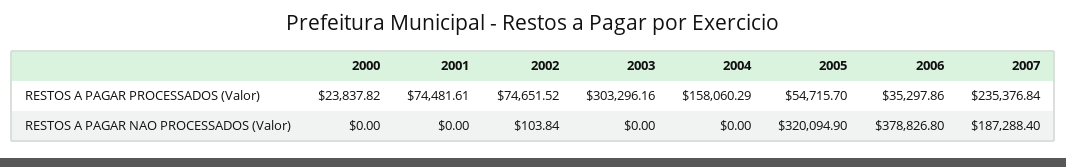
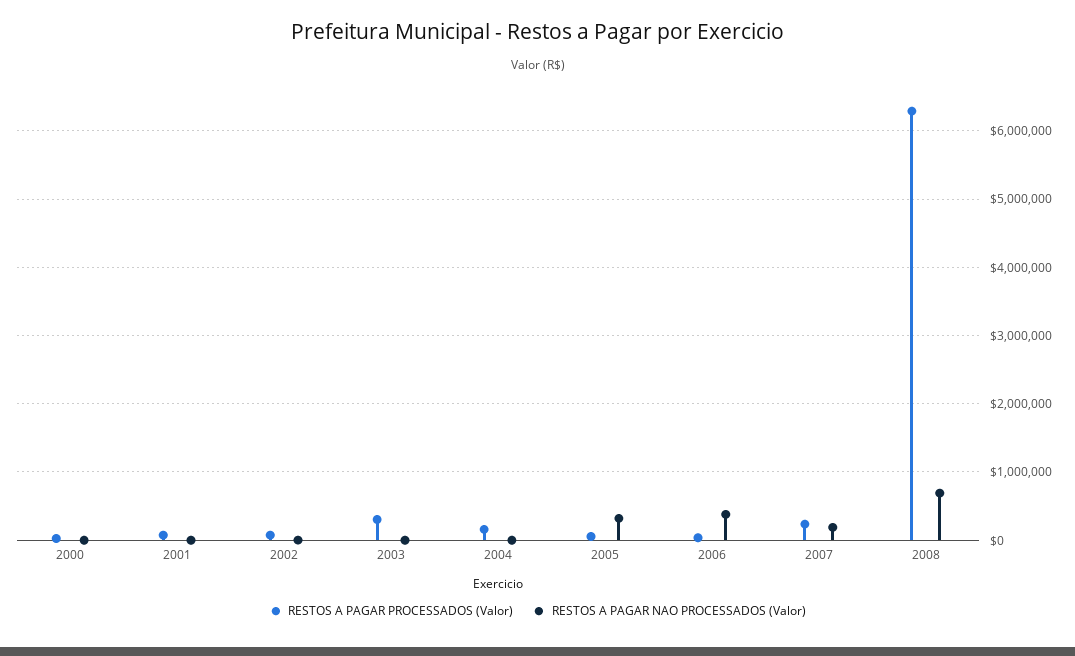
RESTOS A PAGAR PROCESSADOS (Valor), 2008: none -> 6300000
RESTOS A PAGAR NAO PROCESSADOS (Valor), 2008: none -> 700000

